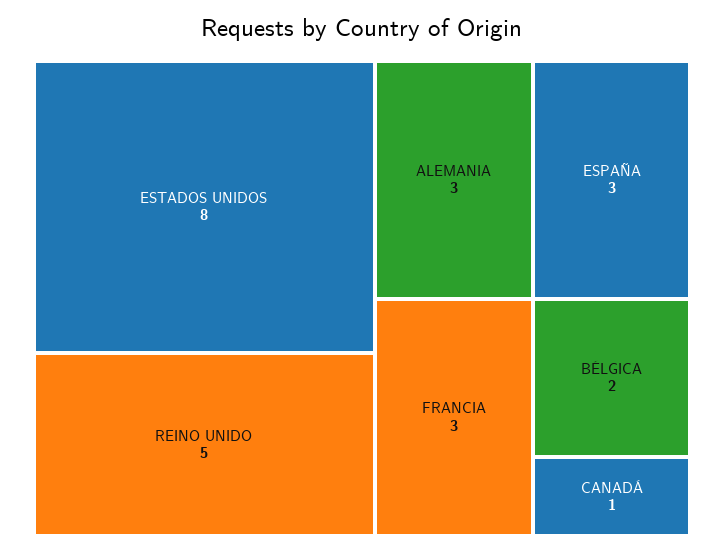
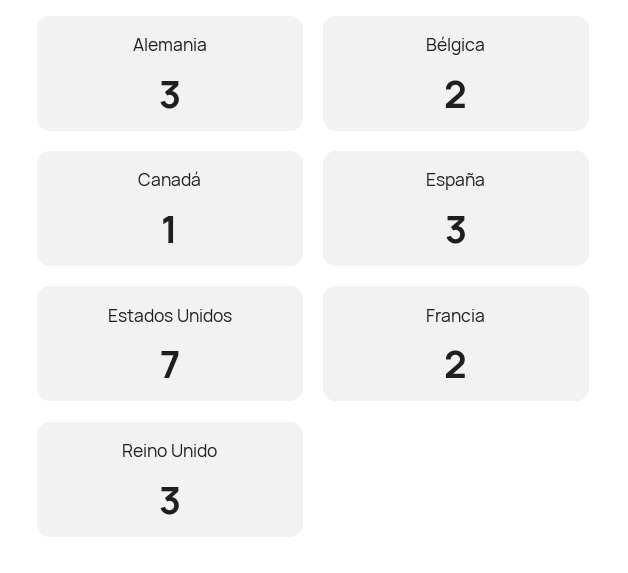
ESTADOS UNIDOS: 8 -> 7
REINO UNIDO: 5 -> 3
FRANCIA: 3 -> 2

